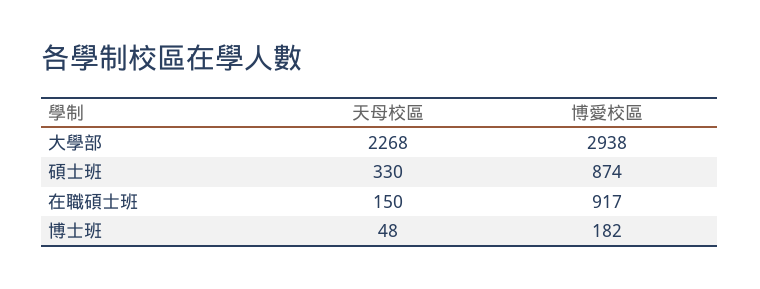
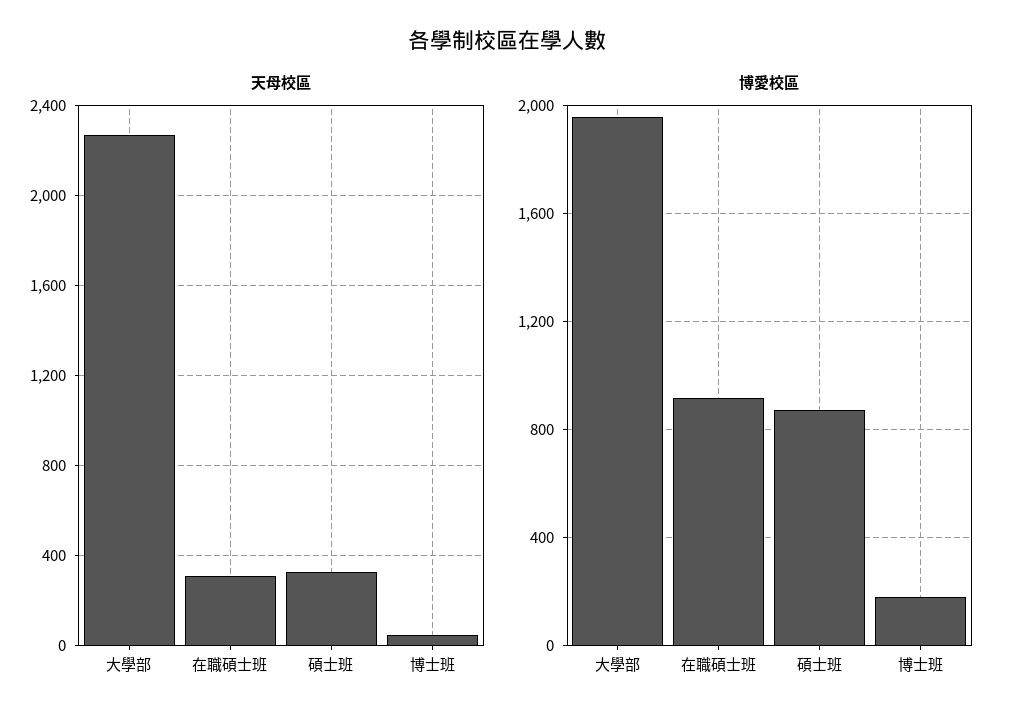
博愛校區, 大學部: 2938 -> 1950
天母校區, 在職碩士班: 150 -> 300

